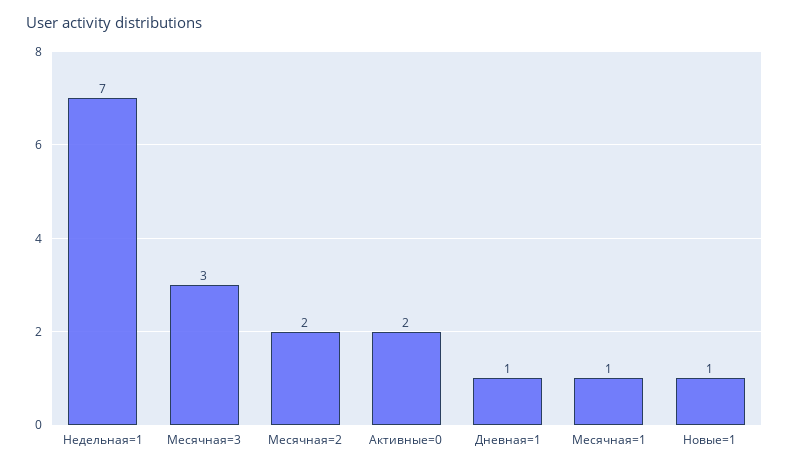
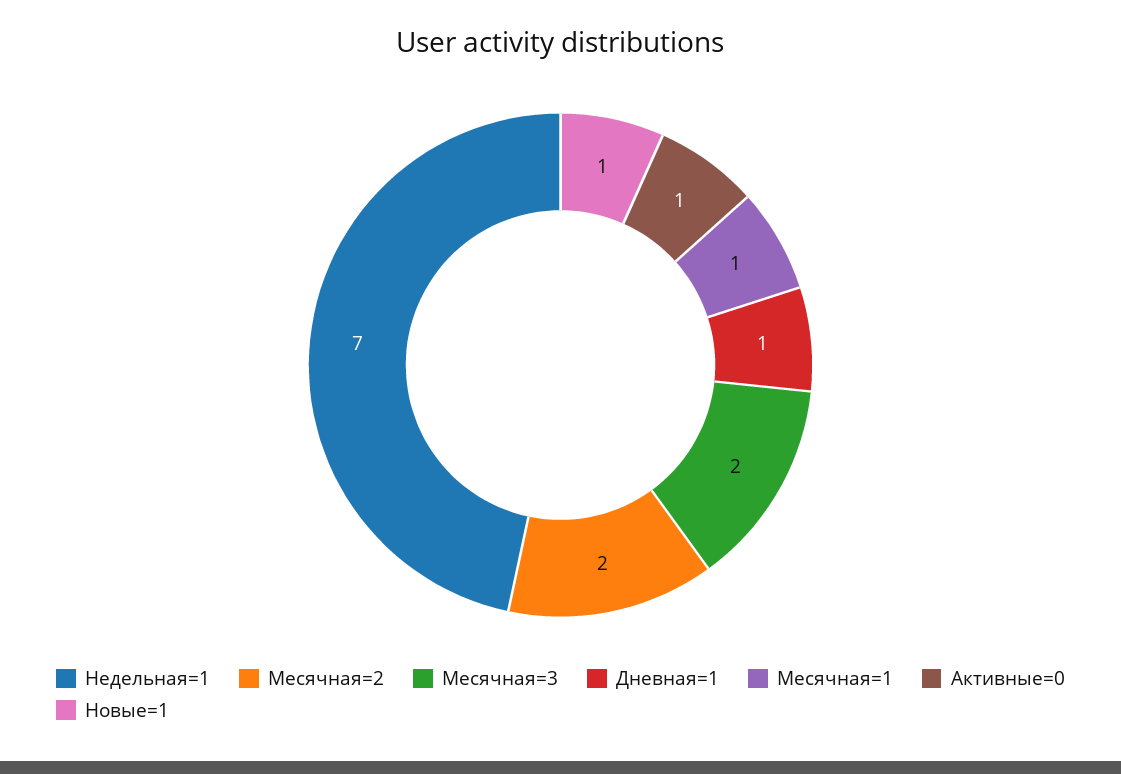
Месячная=3: 3 -> 2
Активные=0: 2 -> 1

